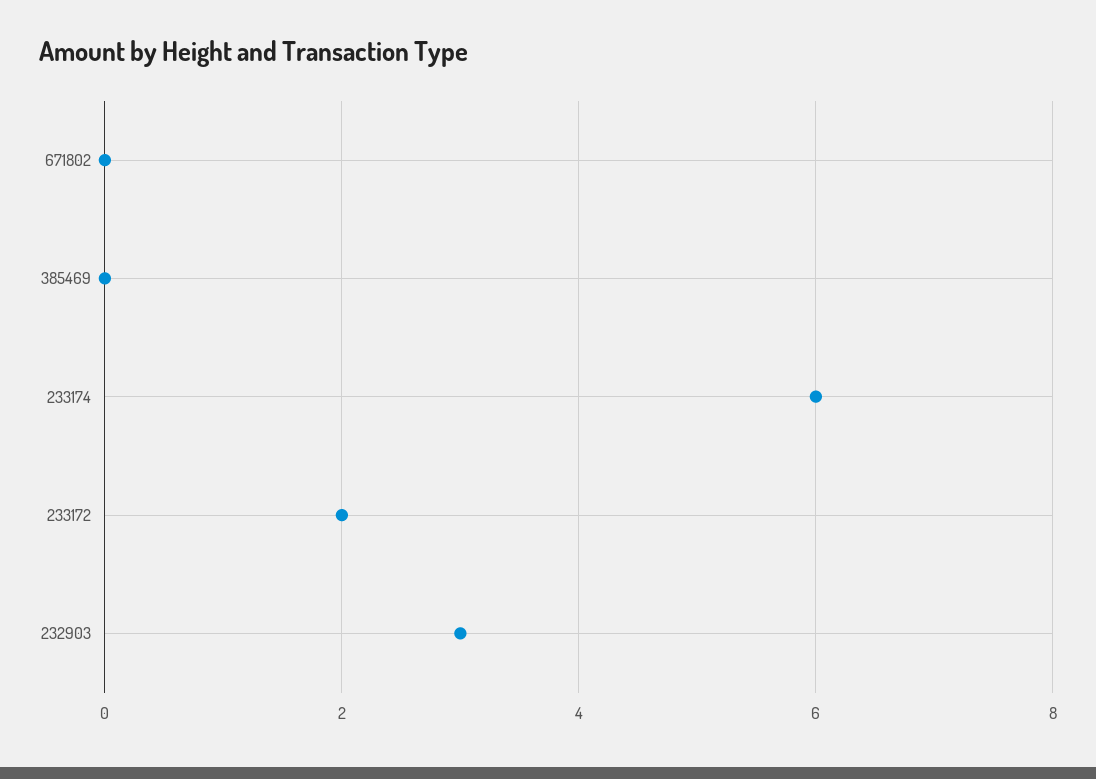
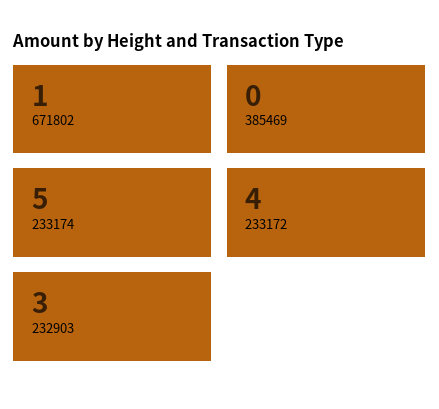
671802: 0 -> 1
233174: 6 -> 5
233172: 2 -> 4

